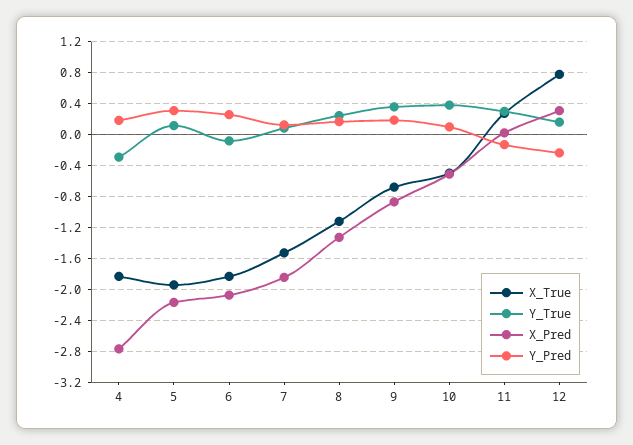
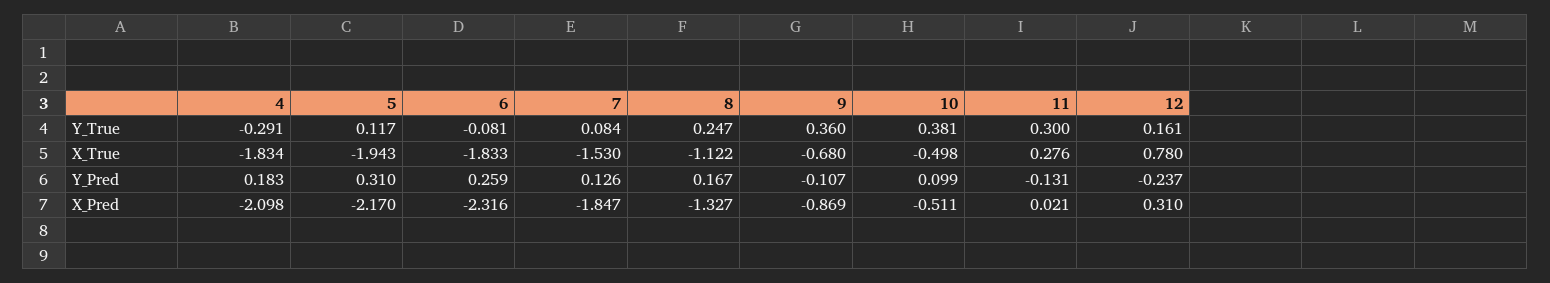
X_Pred, 4: -2.8 -> -2.098
X_Pred, 6: -2.1 -> -2.316
Y_Pred, 9: 0.2 -> -0.107

